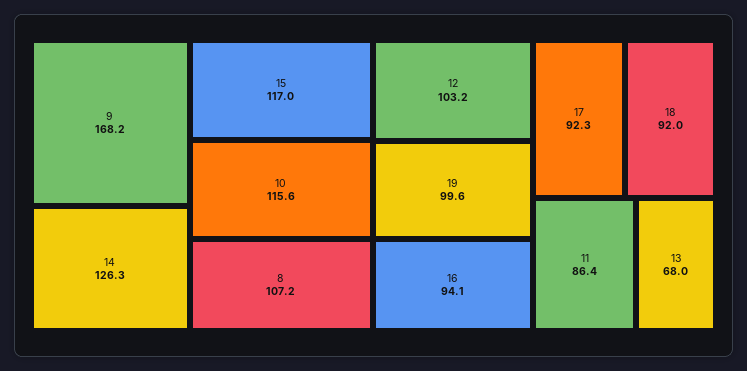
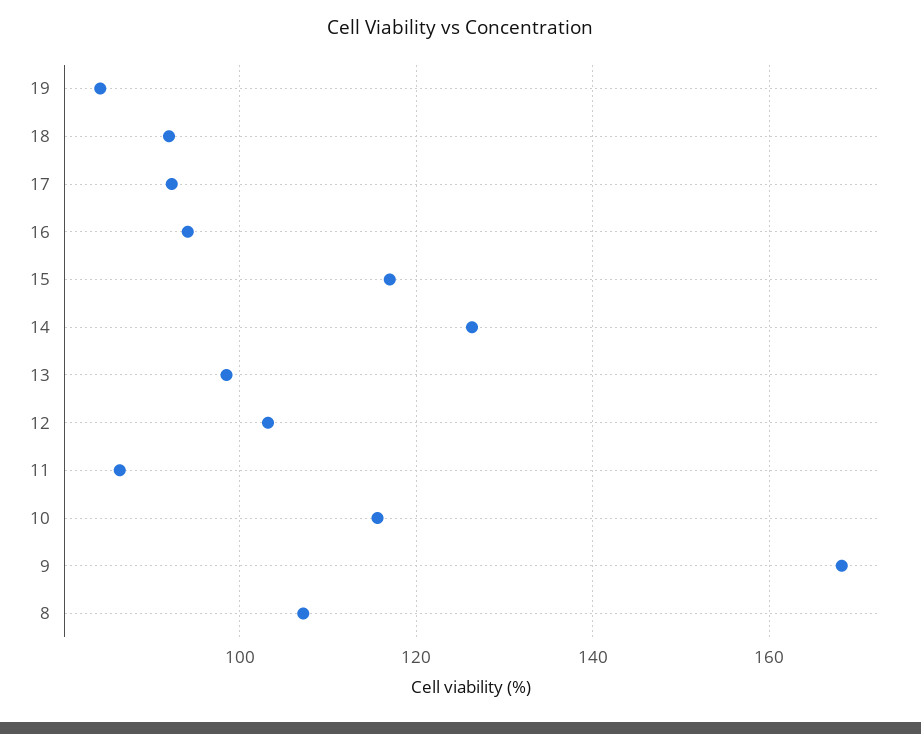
19: 99.6 -> 84
13: 68 -> 98

